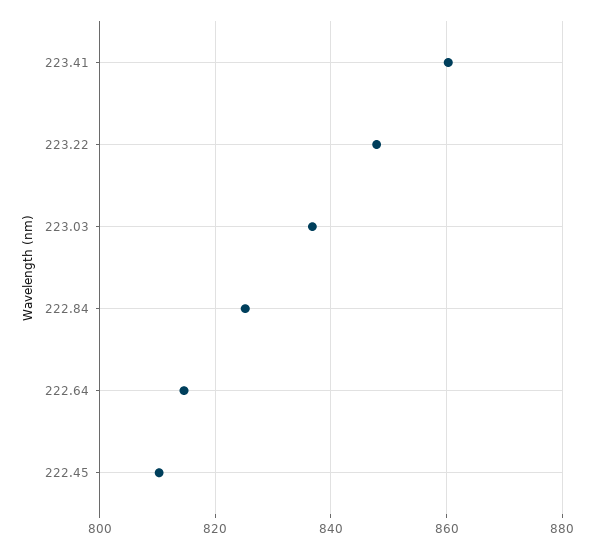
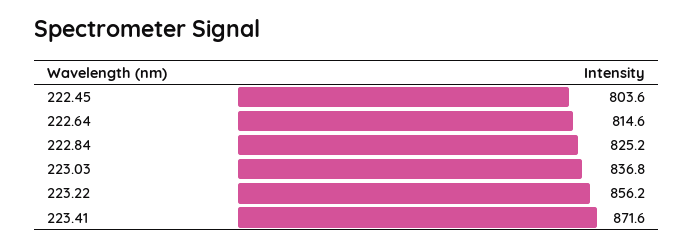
223.41: 860 -> 871.6
223.22: 848 -> 856.2
222.45: 810 -> 803.6

